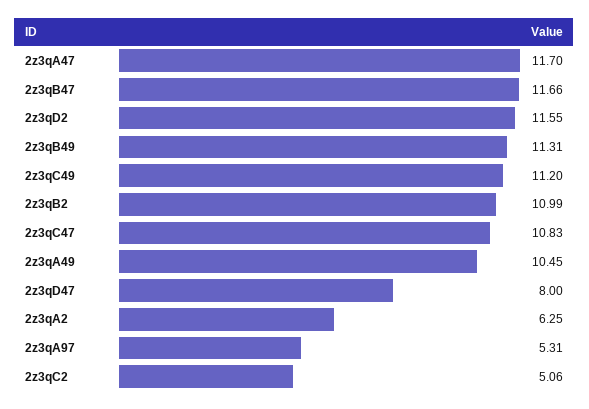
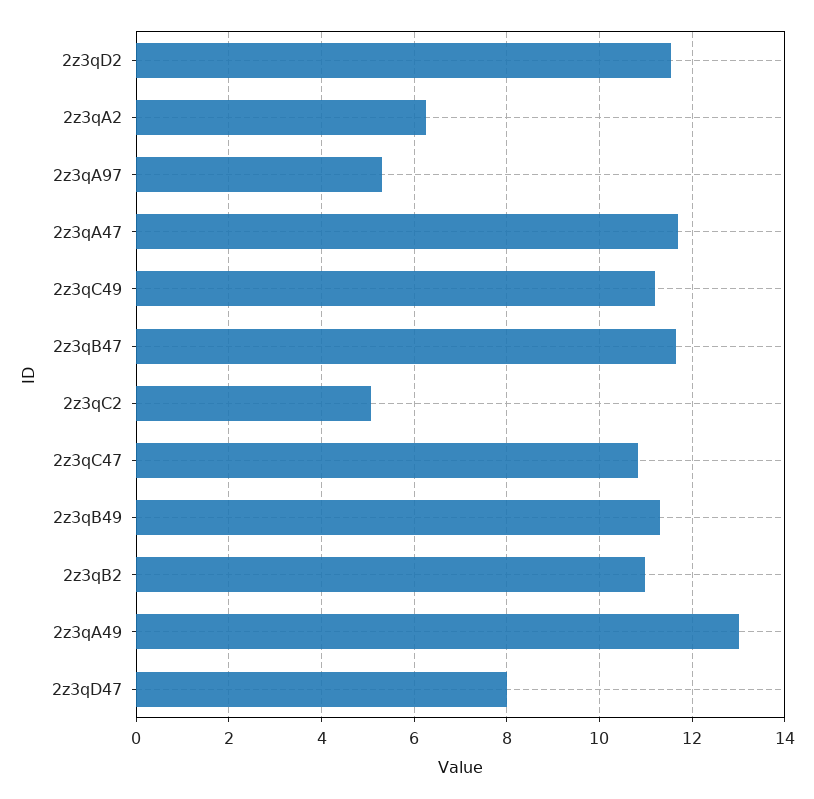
2z3qA49: 10.45 -> 13

